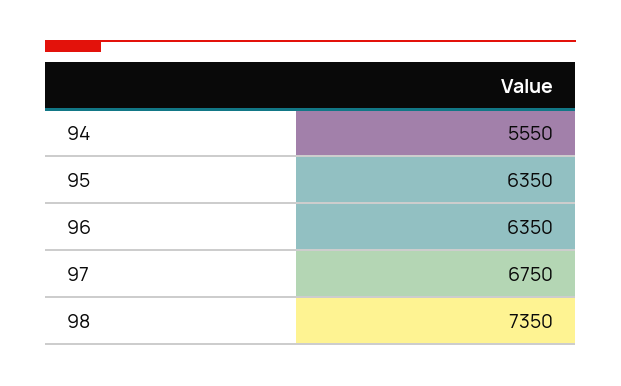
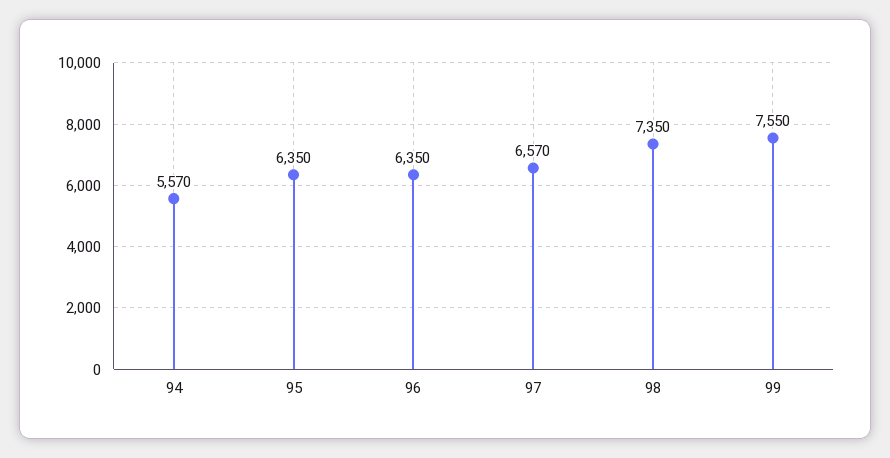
94: 5550 -> 5570
97: 6750 -> 6570
99: none -> 7550

